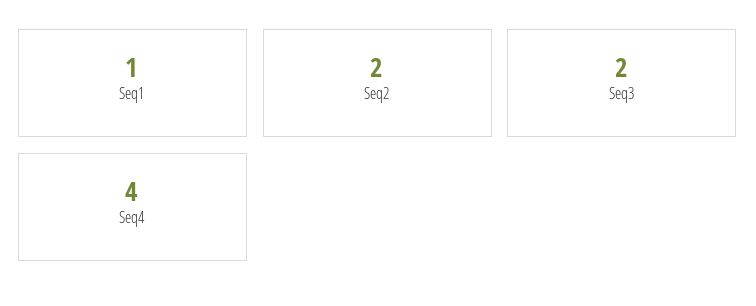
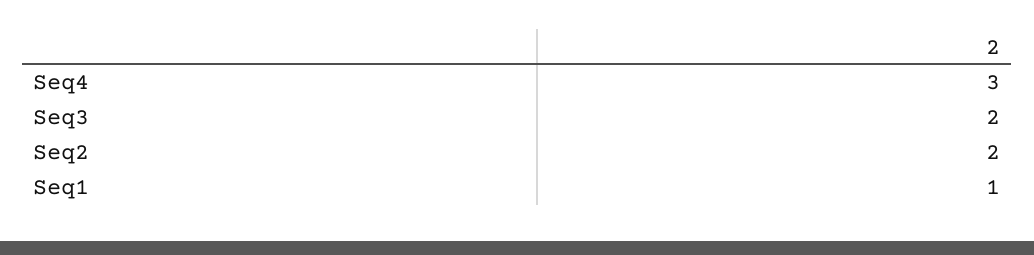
Seq4: 4 -> 3

